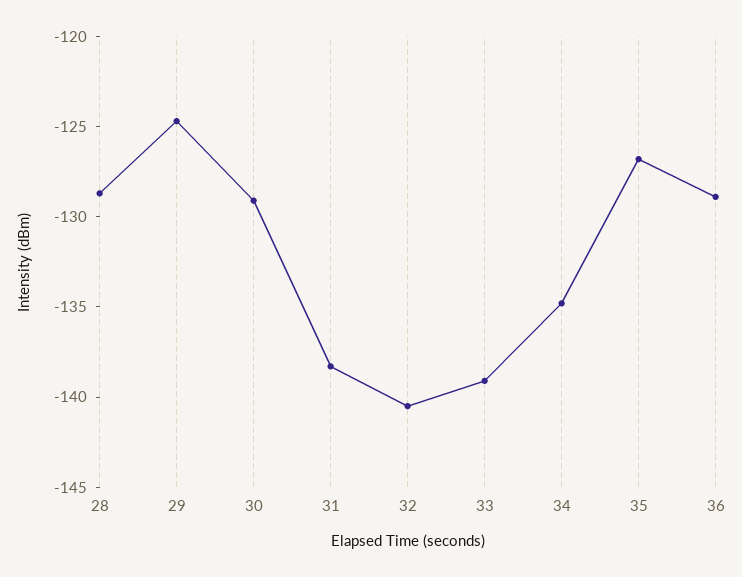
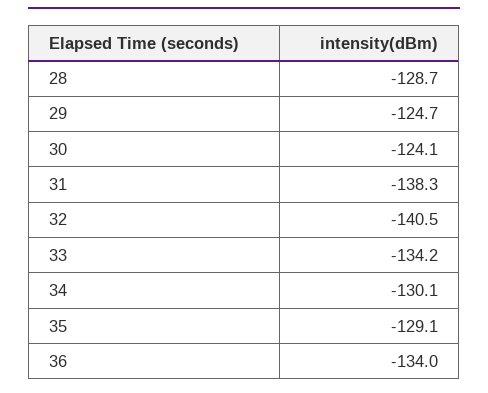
30: -129 -> -124.1
33: -139 -> -134.2
34: -135 -> -130.1
35: -127 -> -129.1
36: -129 -> -134

